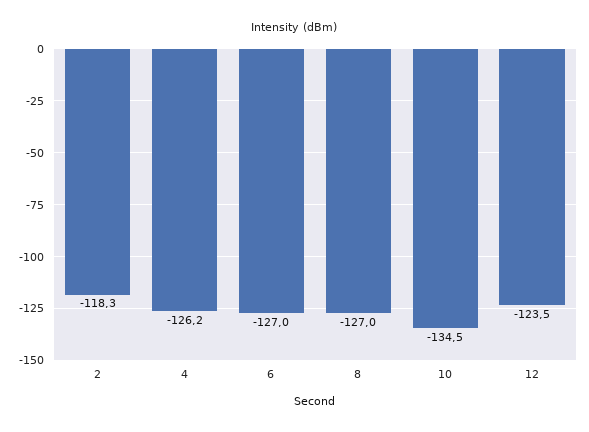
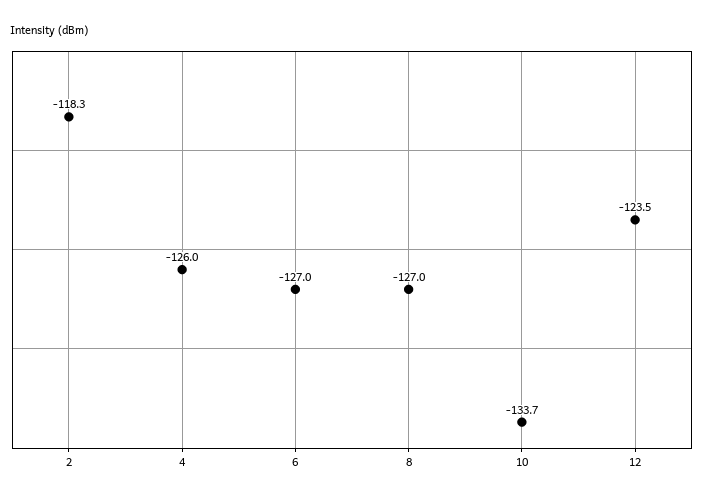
4: -126.2 -> -126
10: -134.5 -> -133.7

